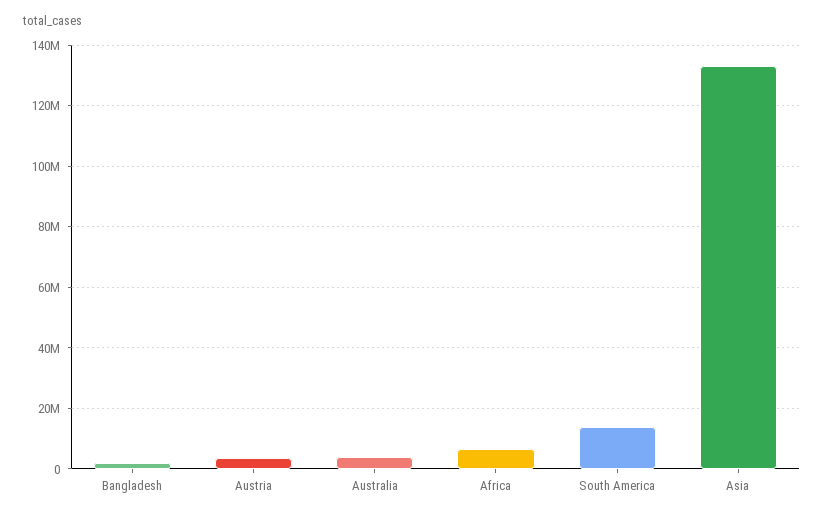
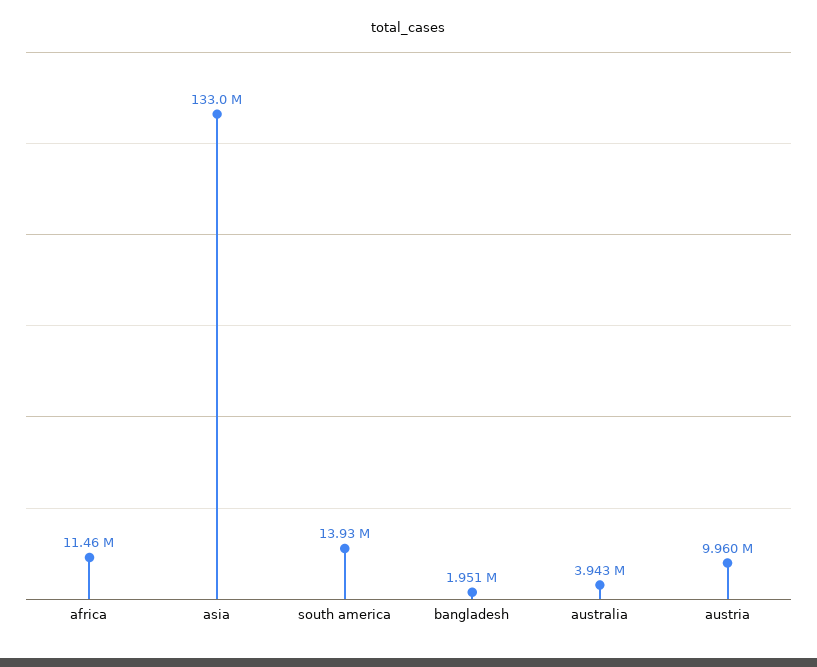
Austria: 4000000 -> 9960000
Africa: 6000000 -> 11460000

